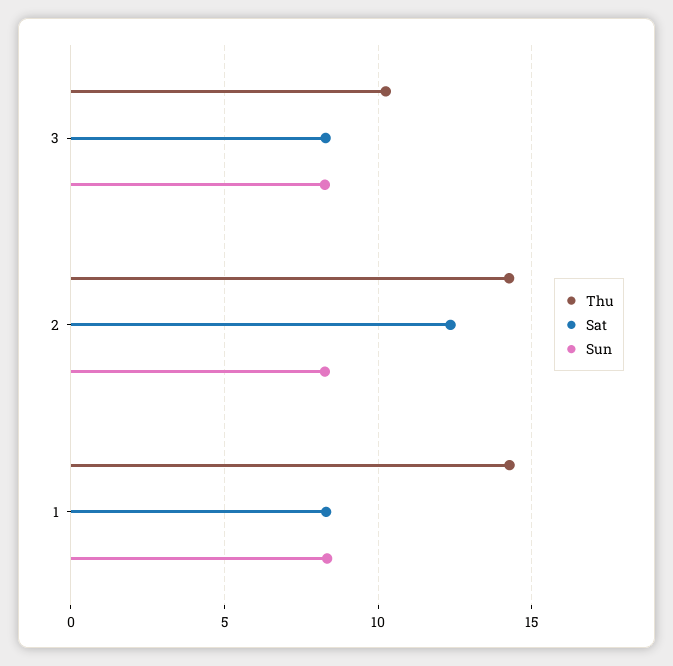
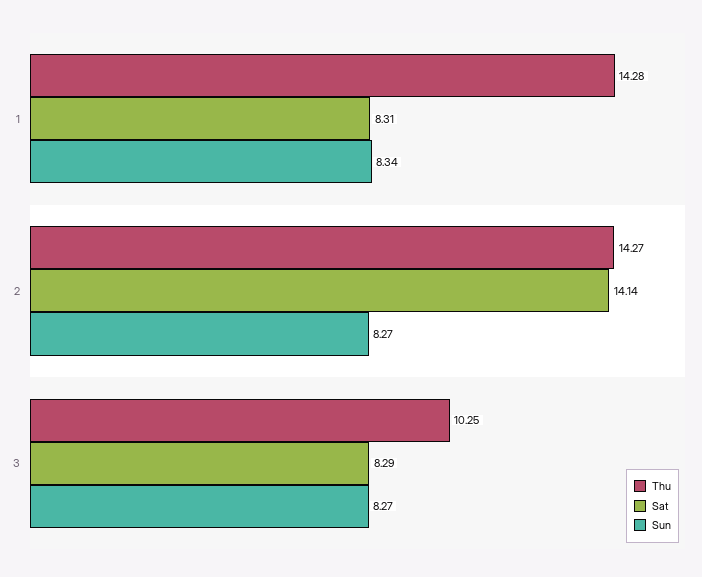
Sat, 2: 12.5 -> 14.14

